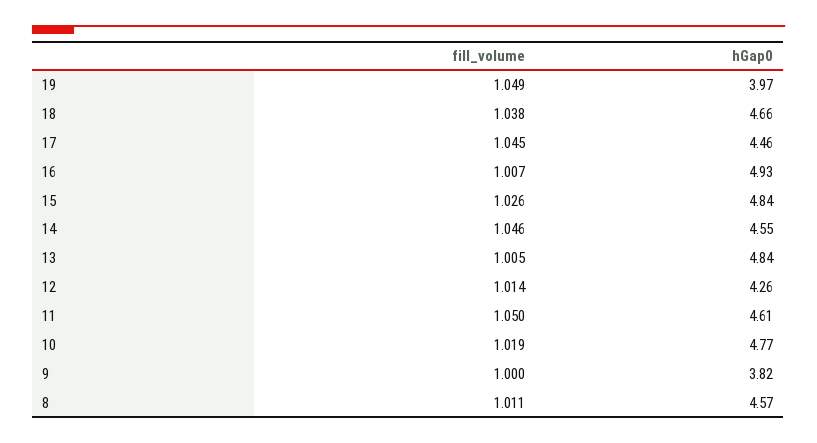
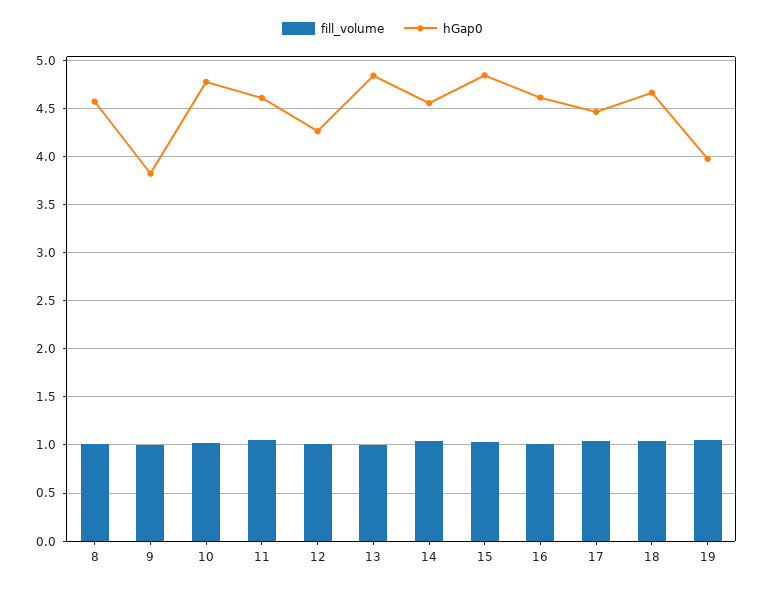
hGap0, 16: 4.93 -> 4.6

